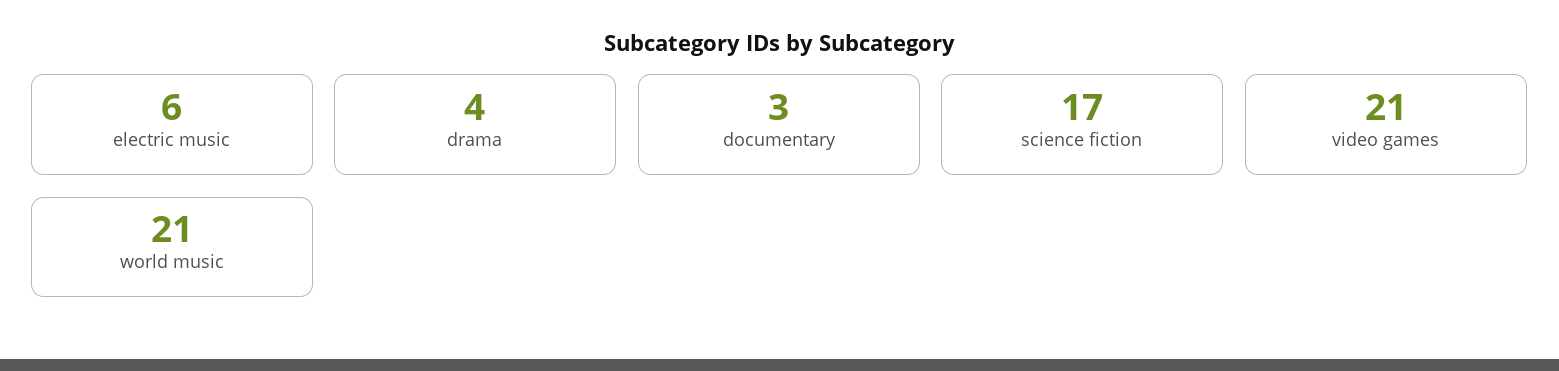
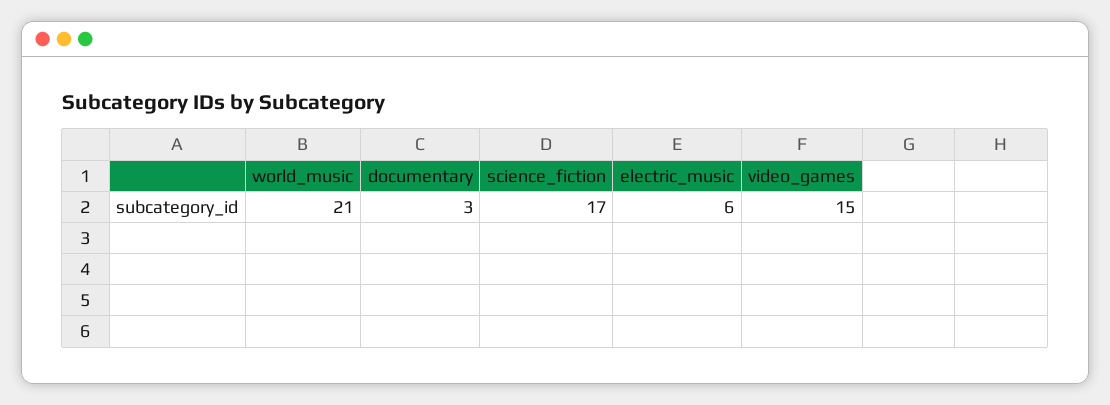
drama: 4 -> none
video games: 21 -> 15

